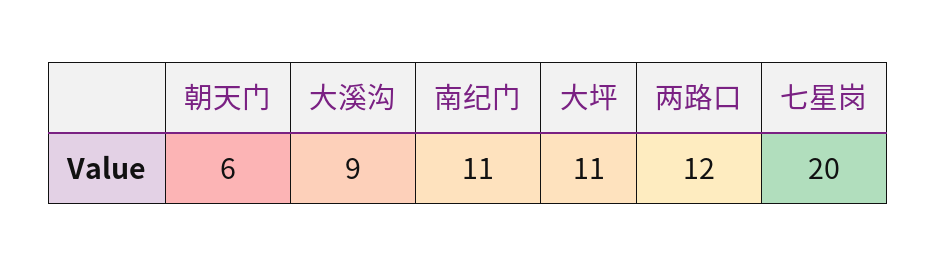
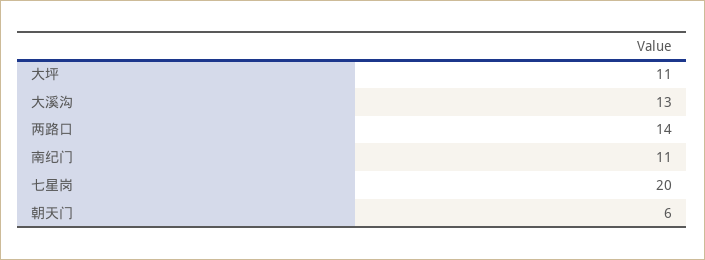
大溪沟: 9 -> 13
两路口: 12 -> 14

